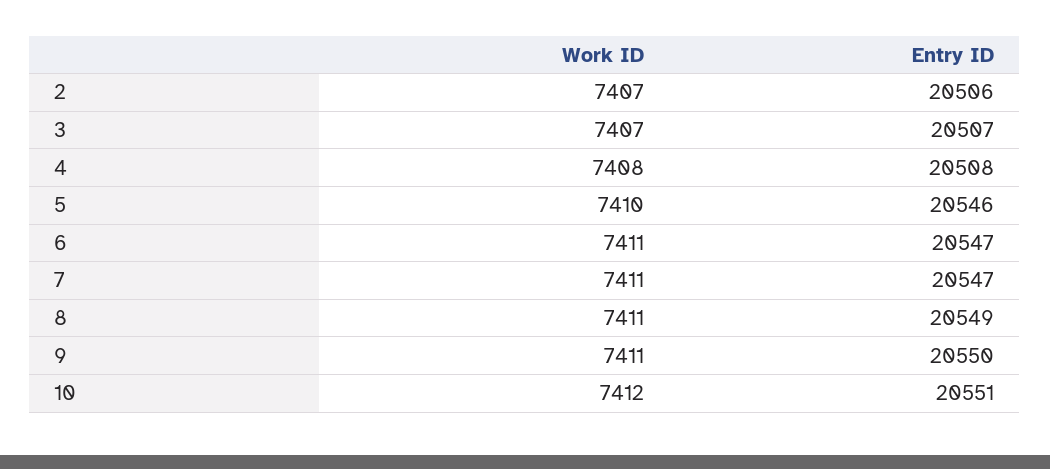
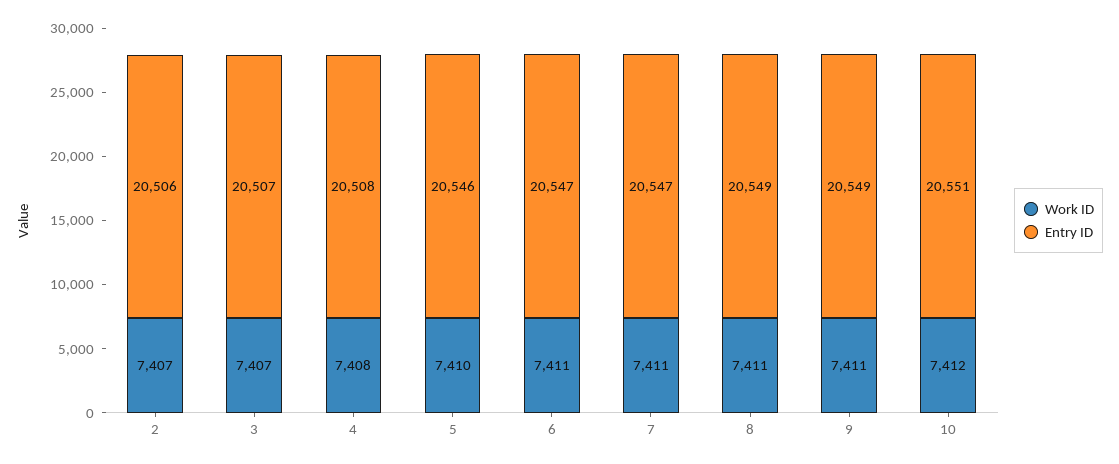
Entry ID, 9: 20550 -> 20549

